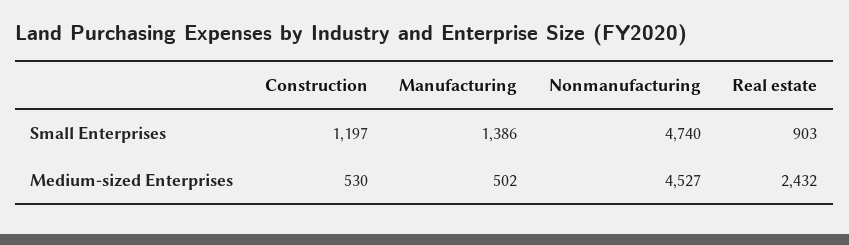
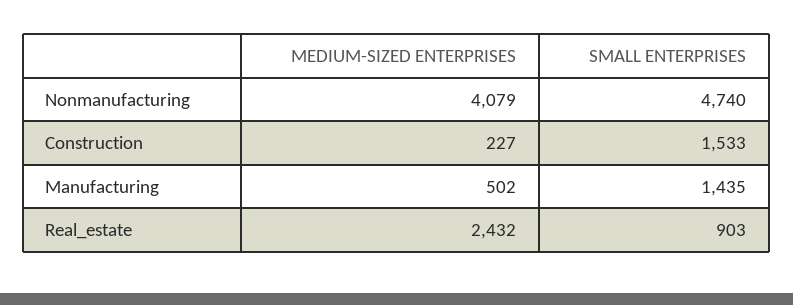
Construction, Small Enterprises: 1197 -> 1533
Manufacturing, Small Enterprises: 1386 -> 1435
Construction, Medium-sized Enterprises: 530 -> 227
Nonmanufacturing, Medium-sized Enterprises: 4527 -> 4079

